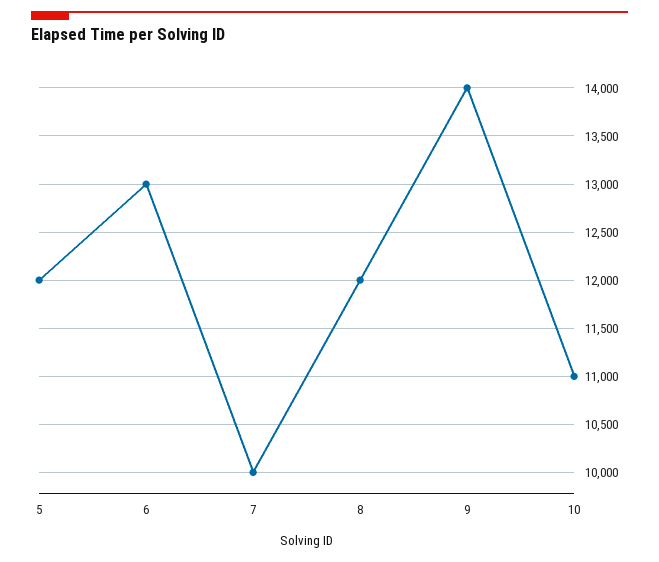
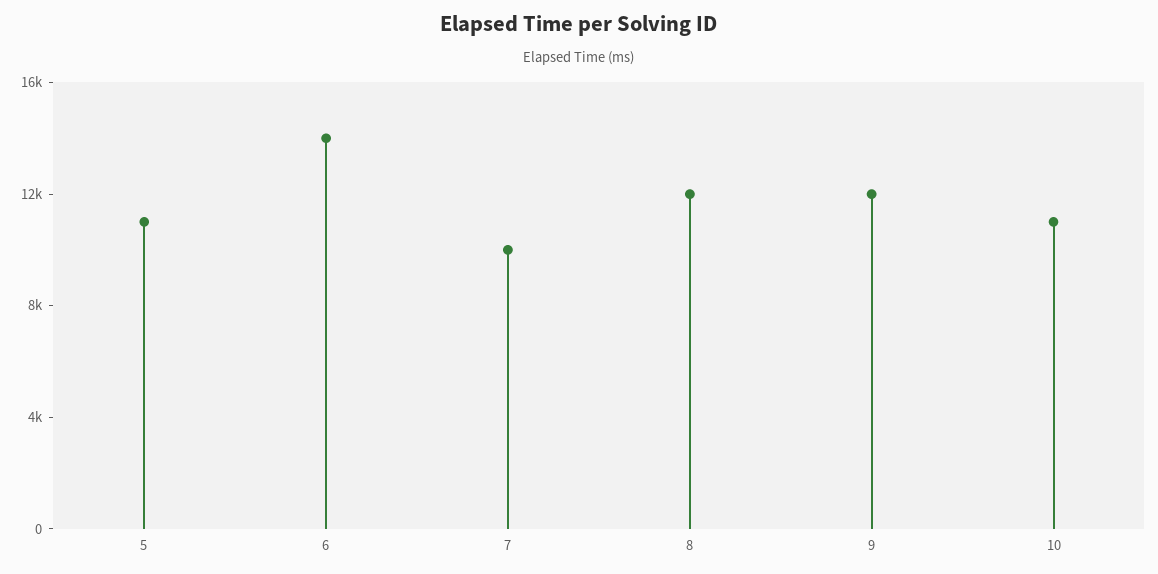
5: 12000 -> 11000
6: 13000 -> 14000
9: 14000 -> 12000

